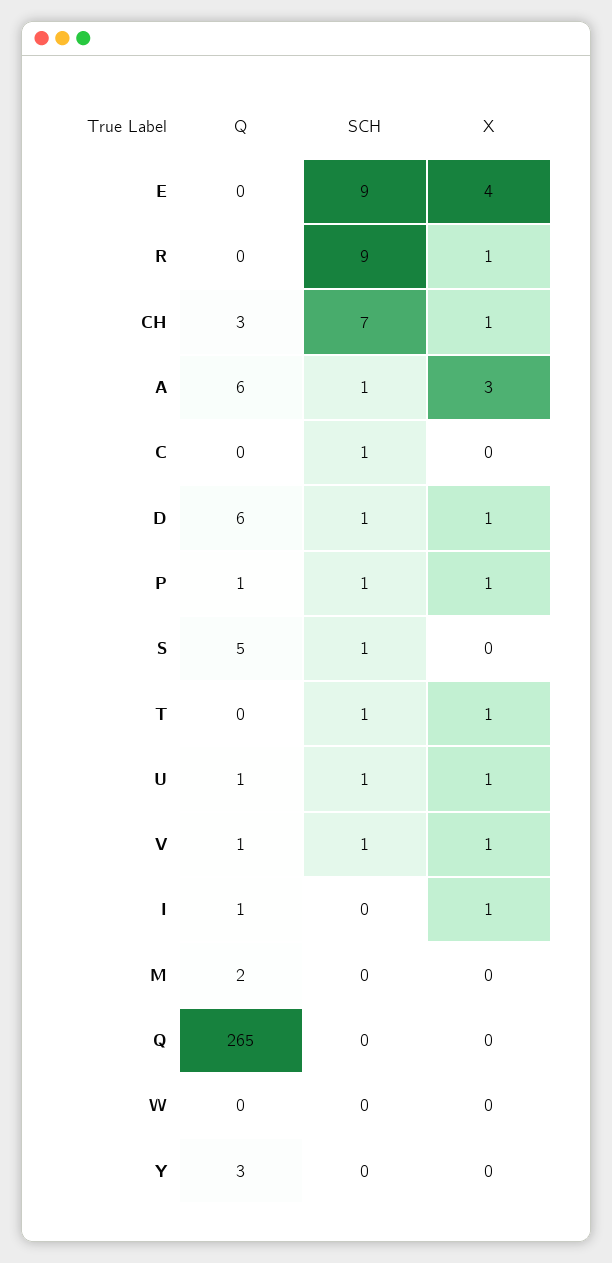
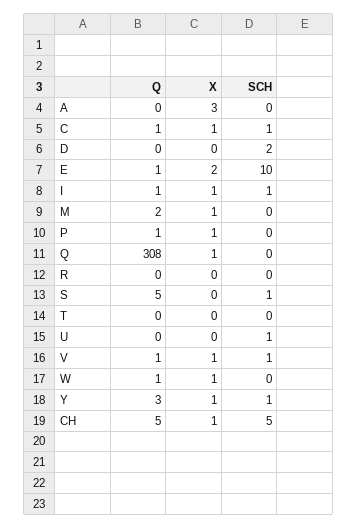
Q, E: 0 -> 1
SCH, E: 9 -> 10
X, E: 4 -> 2
SCH, R: 9 -> 0
X, R: 1 -> 0
Q, CH: 3 -> 5
SCH, CH: 7 -> 5
Q, A: 6 -> 0
SCH, A: 1 -> 0
Q, C: 0 -> 1
X, C: 0 -> 1
Q, D: 6 -> 0
SCH, D: 1 -> 2
X, D: 1 -> 0
SCH, P: 1 -> 0
SCH, T: 1 -> 0
X, T: 1 -> 0
Q, U: 1 -> 0
X, U: 1 -> 0
SCH, I: 0 -> 1
X, M: 0 -> 1
Q, Q: 265 -> 308
X, Q: 0 -> 1
Q, W: 0 -> 1
X, W: 0 -> 1
SCH, Y: 0 -> 1
X, Y: 0 -> 1

